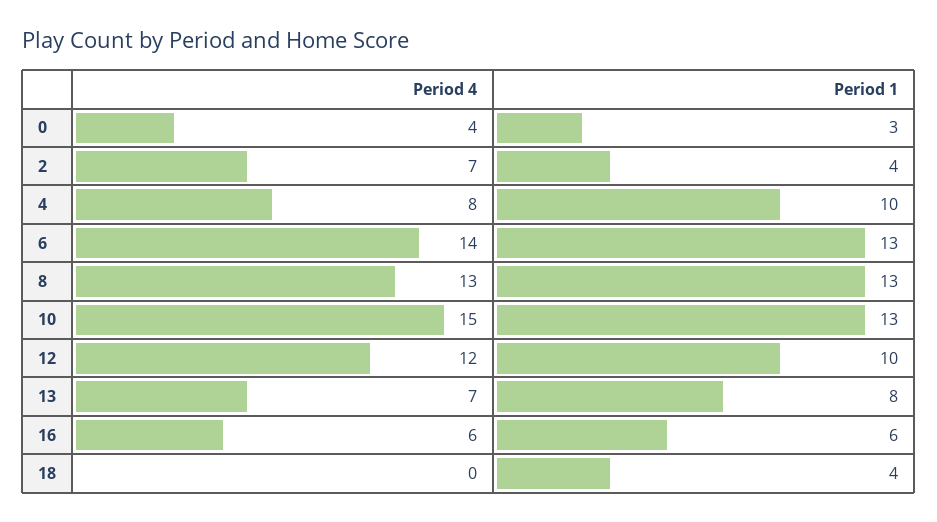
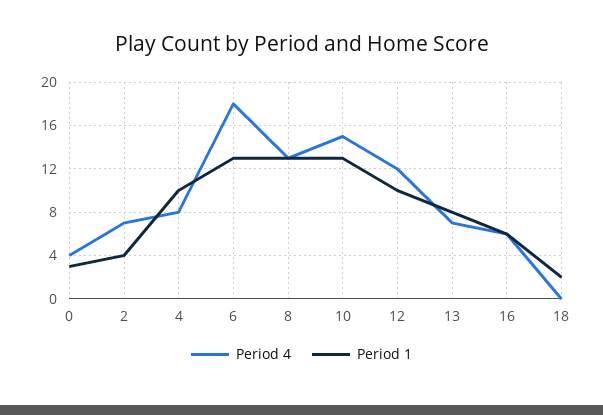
Period 4, 6: 14 -> 18
Period 1, 18: 4 -> 2

